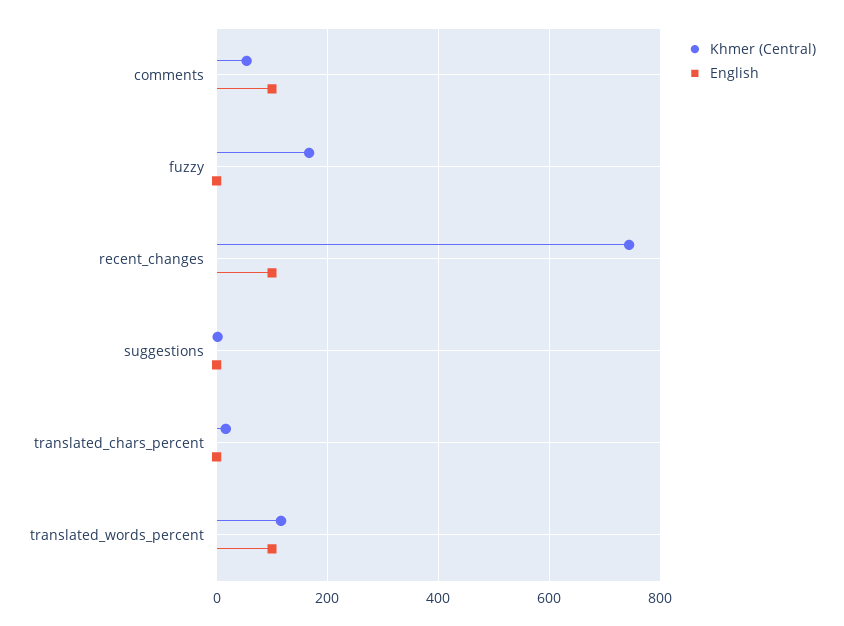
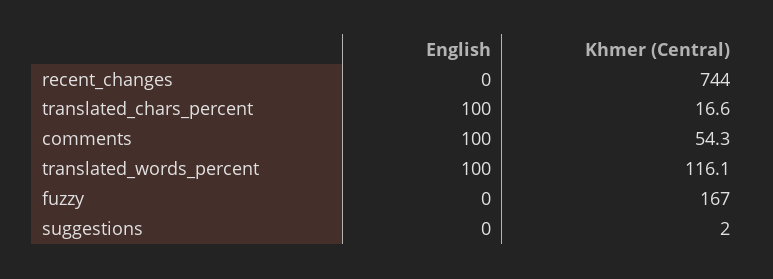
English, recent_changes: 100 -> 0
English, translated_chars_percent: 0 -> 100

